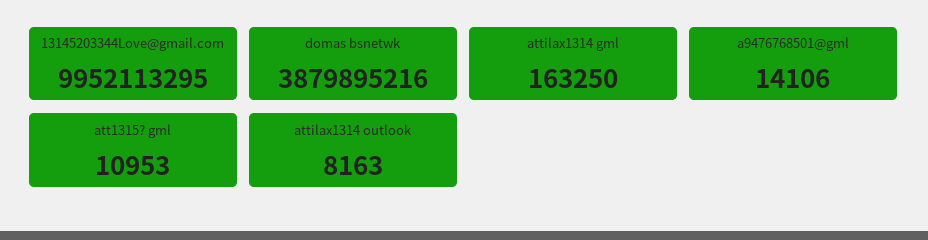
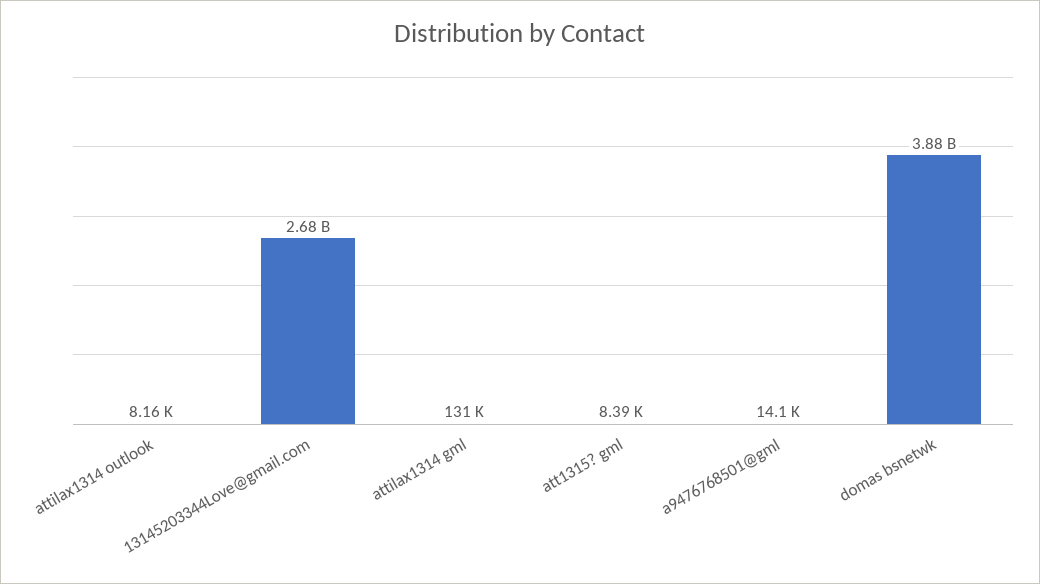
13145203344Love@gmail.com: 9952113295 -> 2680000000
attilax1314 gml: 163250 -> 131000
att1315? gml: 10953 -> 8390

